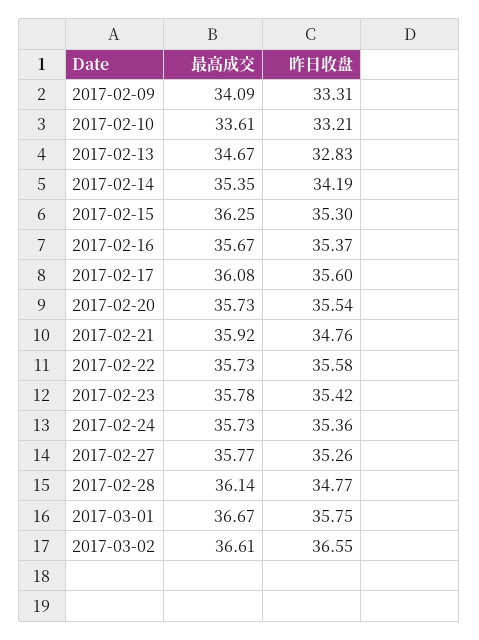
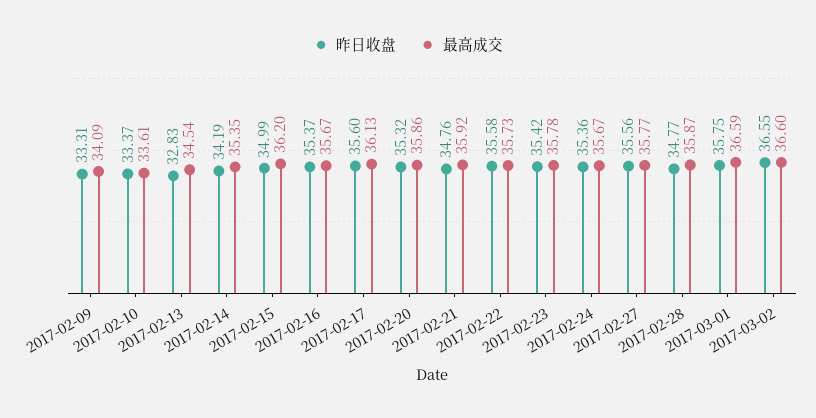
昨日收盘, 2017-02-10: 33.21 -> 33.37
最高成交, 2017-02-13: 34.67 -> 34.54
最高成交, 2017-02-15: 36.25 -> 36.2
昨日收盘, 2017-02-15: 35.3 -> 34.99
最高成交, 2017-02-17: 36.08 -> 36.13
最高成交, 2017-02-20: 35.73 -> 35.86
昨日收盘, 2017-02-20: 35.54 -> 35.32
最高成交, 2017-02-24: 35.73 -> 35.67
昨日收盘, 2017-02-27: 35.26 -> 35.56
最高成交, 2017-02-28: 36.14 -> 35.87
最高成交, 2017-03-01: 36.67 -> 36.59
最高成交, 2017-03-02: 36.61 -> 36.6

